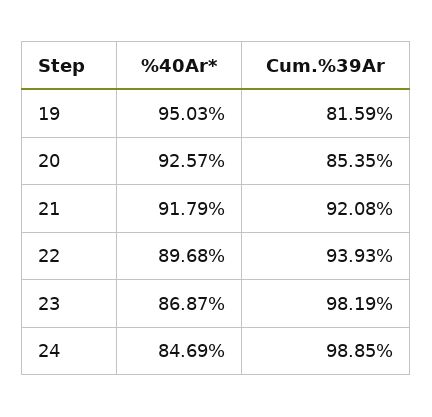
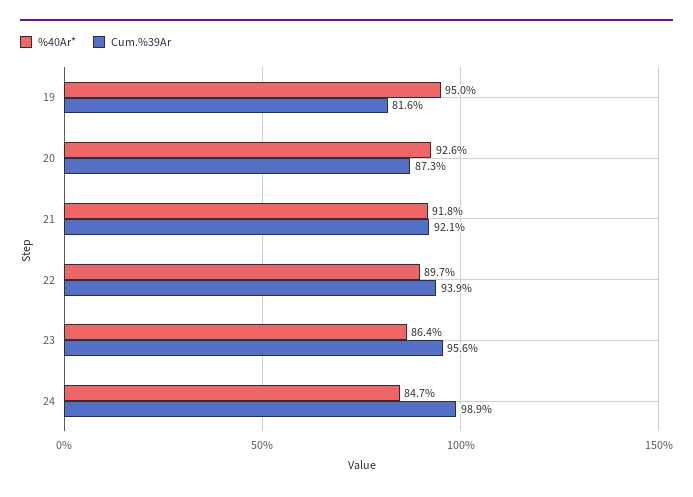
Cum.%39Ar, 20: 85.35 -> 87.3
%40Ar*, 23: 86.87 -> 86.4
Cum.%39Ar, 23: 98.19 -> 95.6

